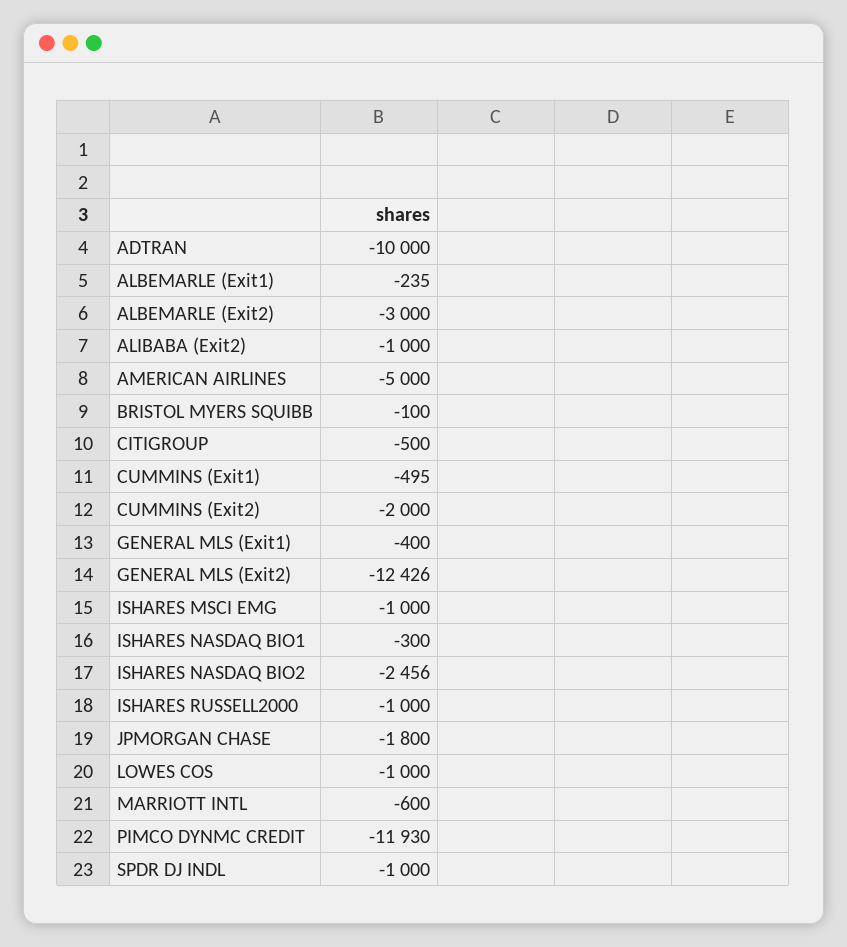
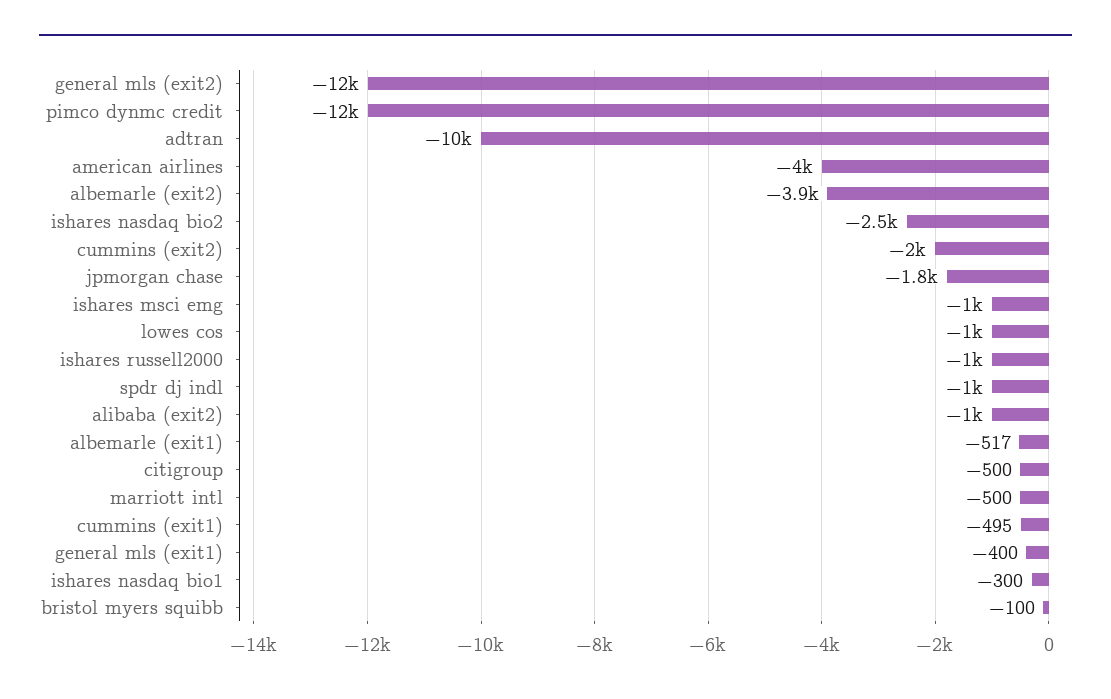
ALBEMARLE (Exit1): -235 -> -517
ALBEMARLE (Exit2): -3000 -> -3900
AMERICAN AIRLINES: -5000 -> -4000
MARRIOTT INTL: -600 -> -500

